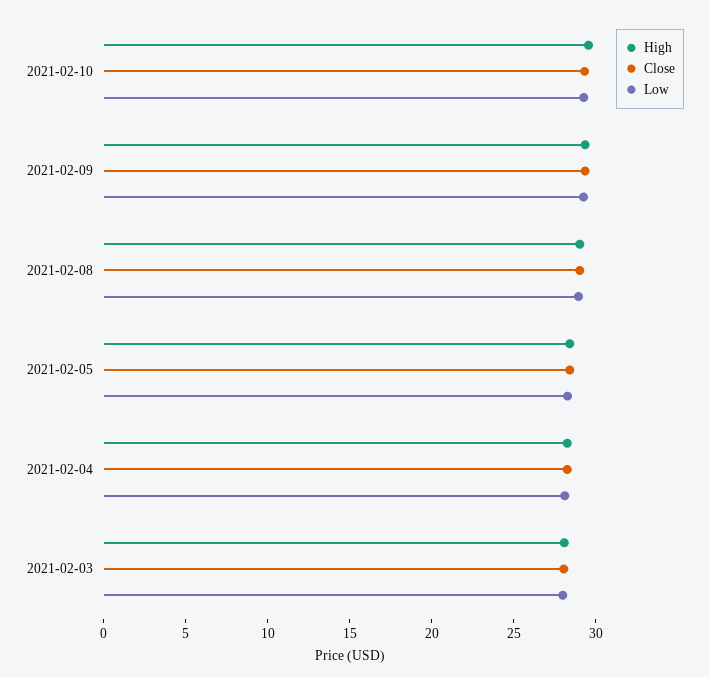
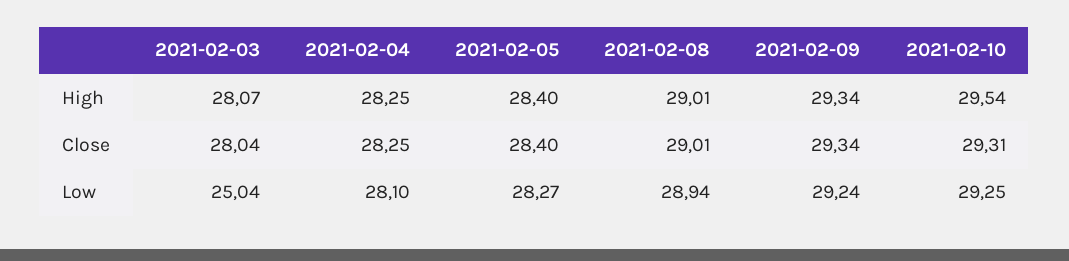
Low, 2021-02-03: 28 -> 25.04

